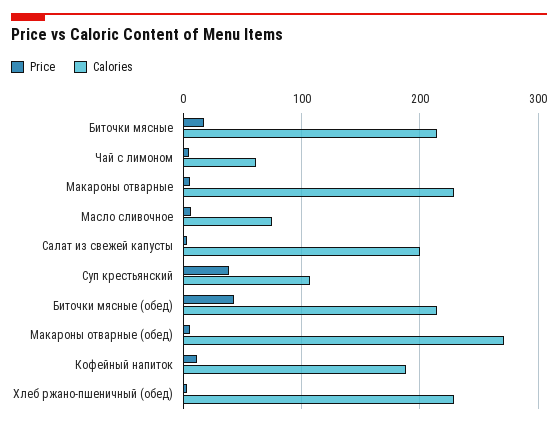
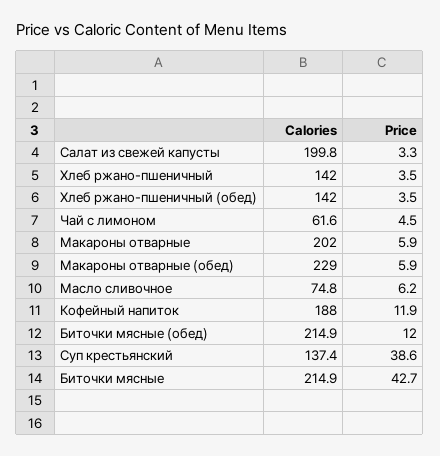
Price, Биточки мясные: 20 -> 42.7
Calories, Макароны отварные: 230 -> 202
Calories, Суп крестьянский: 110 -> 137.4
Price, Биточки мясные (обед): 40 -> 12
Calories, Макароны отварные (обед): 270 -> 229
Calories, Хлеб ржано-пшеничный (обед): 230 -> 142
Calories, Хлеб ржано-пшеничный: none -> 142
Price, Хлеб ржано-пшеничный: none -> 3.5

